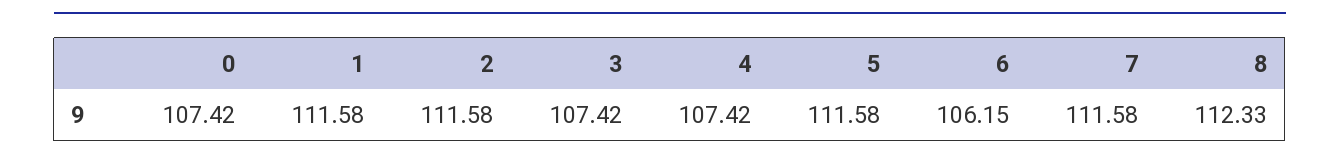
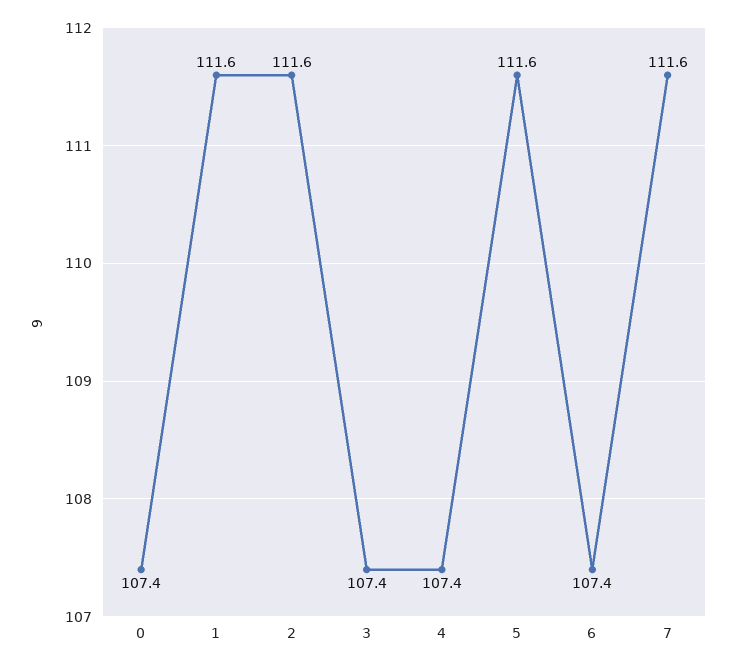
6: 106.15 -> 107.4
8: 112.33 -> none

